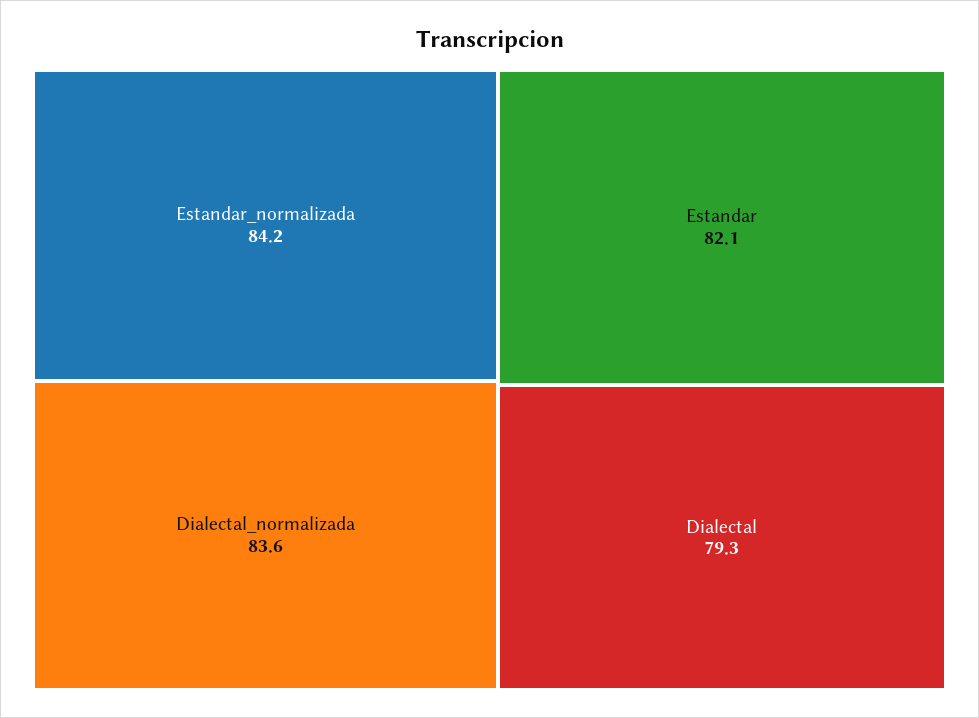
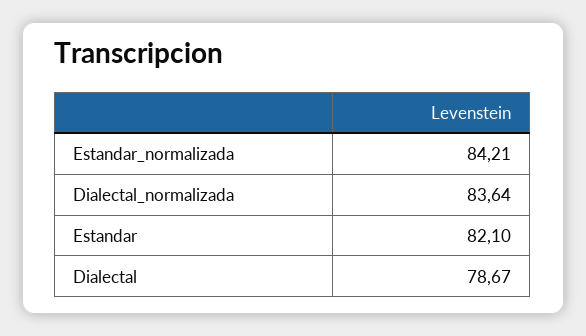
Dialectal: 79.3 -> 78.67

